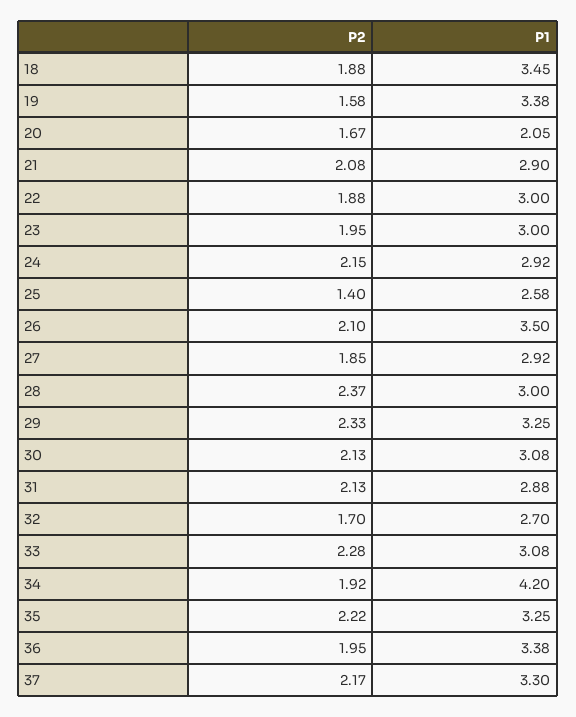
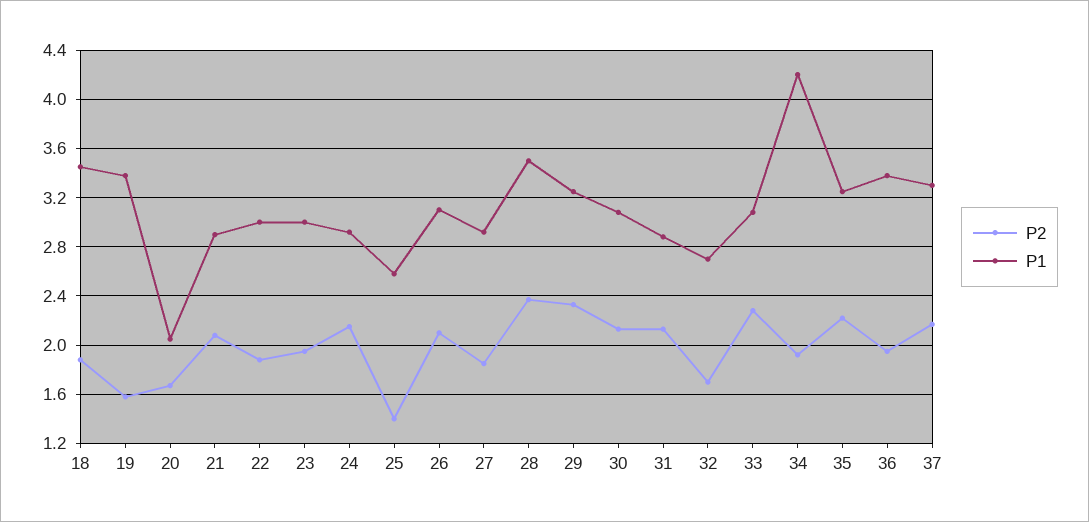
P1, 26: 3.5 -> 3.1
P1, 28: 3 -> 3.5

